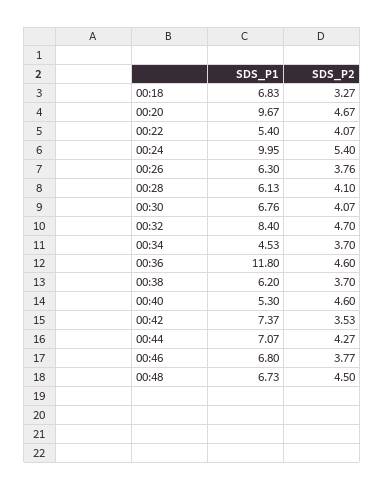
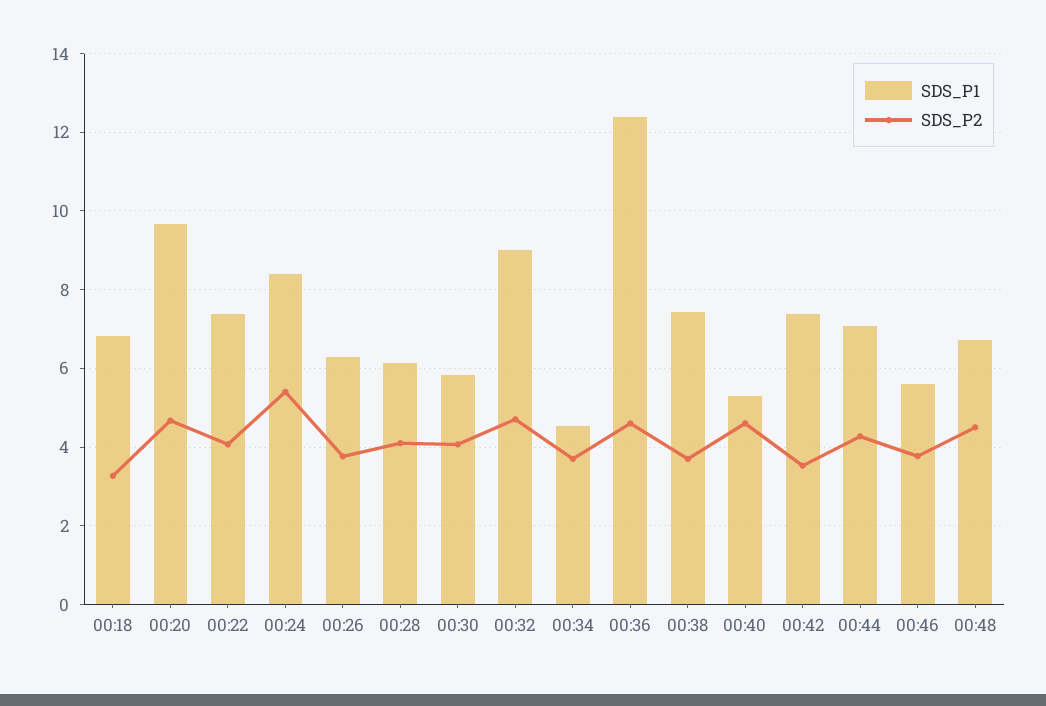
SDS_P1, 00:22: 5.4 -> 7.4
SDS_P1, 00:24: 9.95 -> 8.4
SDS_P1, 00:30: 6.76 -> 5.8
SDS_P1, 00:32: 8.4 -> 9
SDS_P1, 00:36: 11.8 -> 12.4
SDS_P1, 00:38: 6.2 -> 7.4
SDS_P1, 00:46: 6.8 -> 5.6

